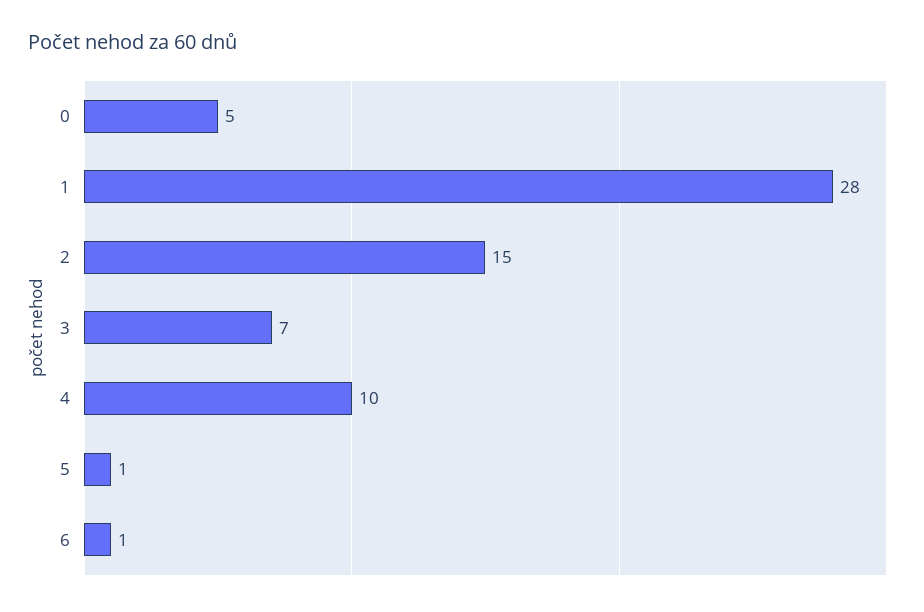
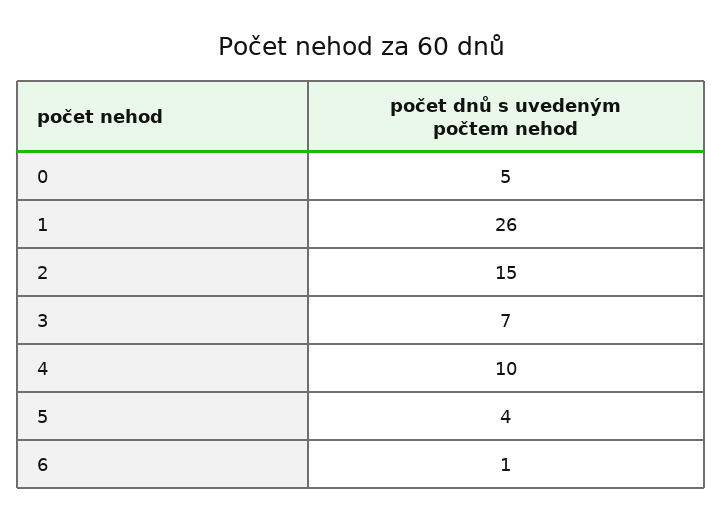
1: 28 -> 26
5: 1 -> 4

